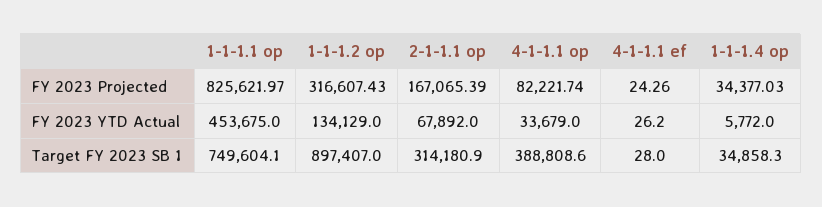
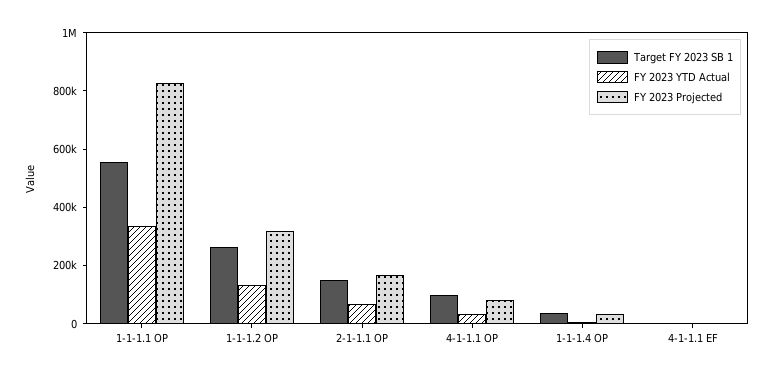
FY 2023 YTD Actual, 1-1-1.1 op: 453675 -> 350000
Target FY 2023 SB 1, 1-1-1.1 op: 749604.1 -> 550000
Target FY 2023 SB 1, 1-1-1.2 op: 897407 -> 250000
Target FY 2023 SB 1, 2-1-1.1 op: 314180.9 -> 150000
Target FY 2023 SB 1, 4-1-1.1 op: 388808.6 -> 100000

